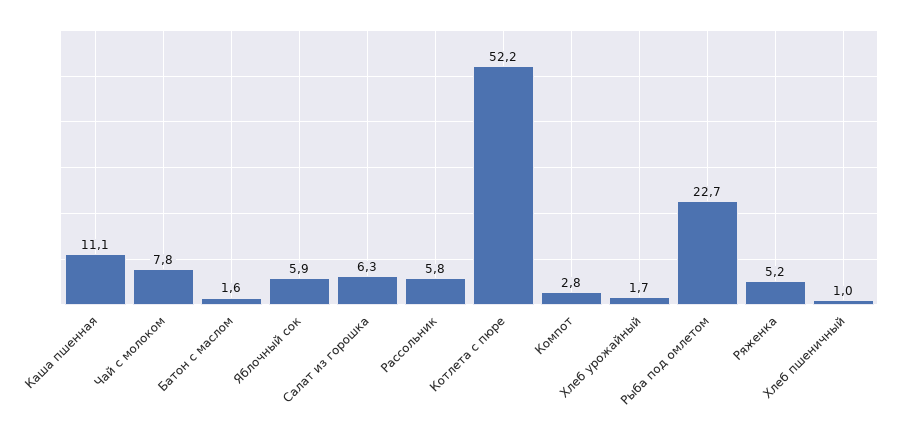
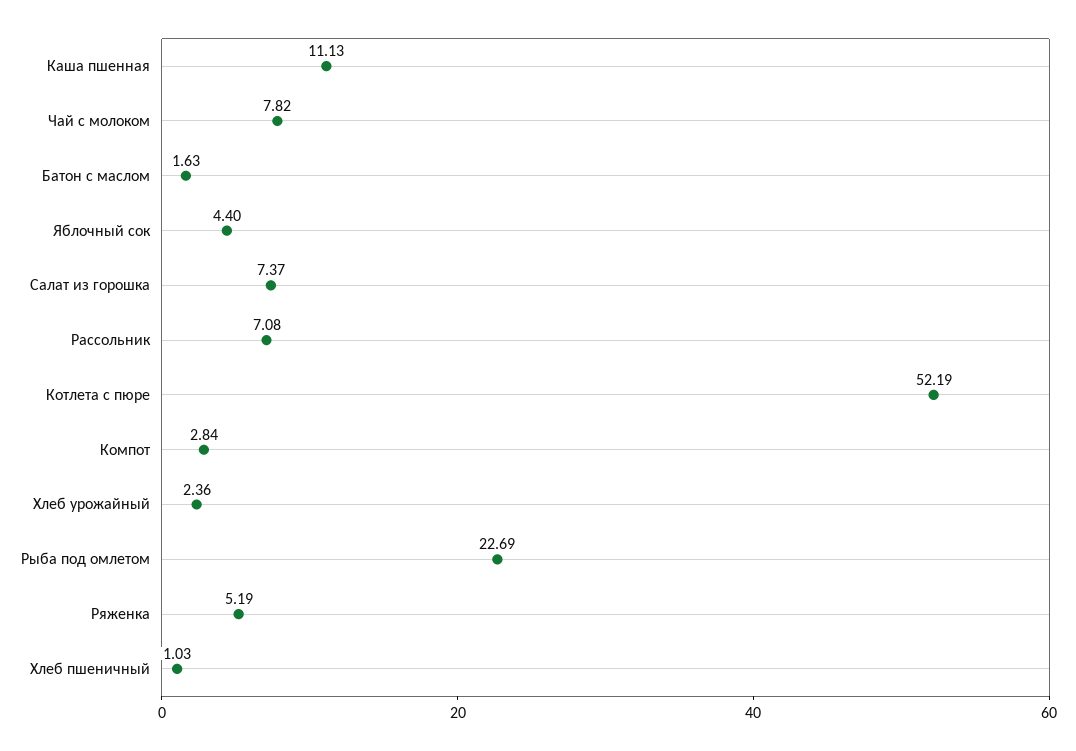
Яблочный сок: 5.9 -> 4.4
Салат из горошка: 6.3 -> 7.37
Рассольник: 5.8 -> 7.08
Хлеб урожайный: 1.7 -> 2.36

